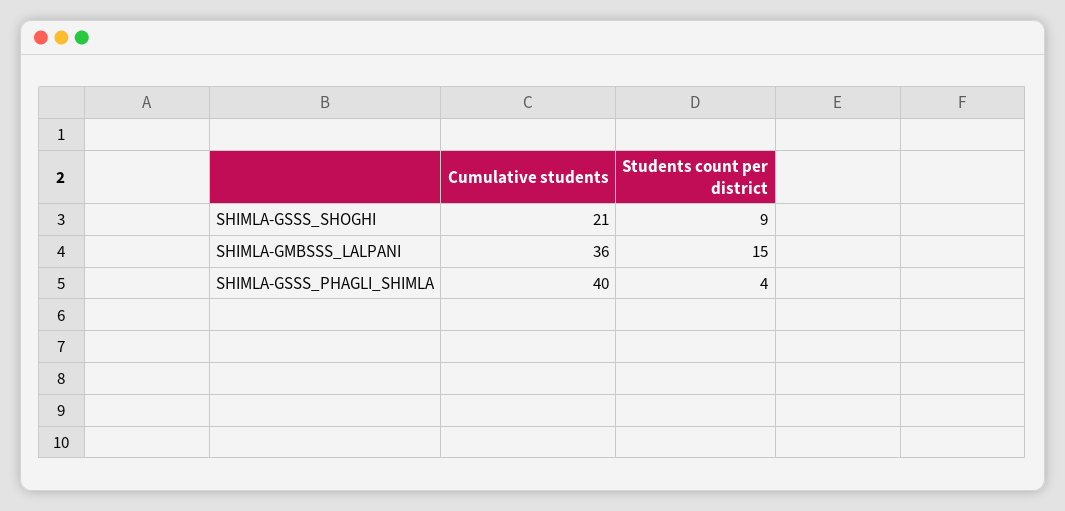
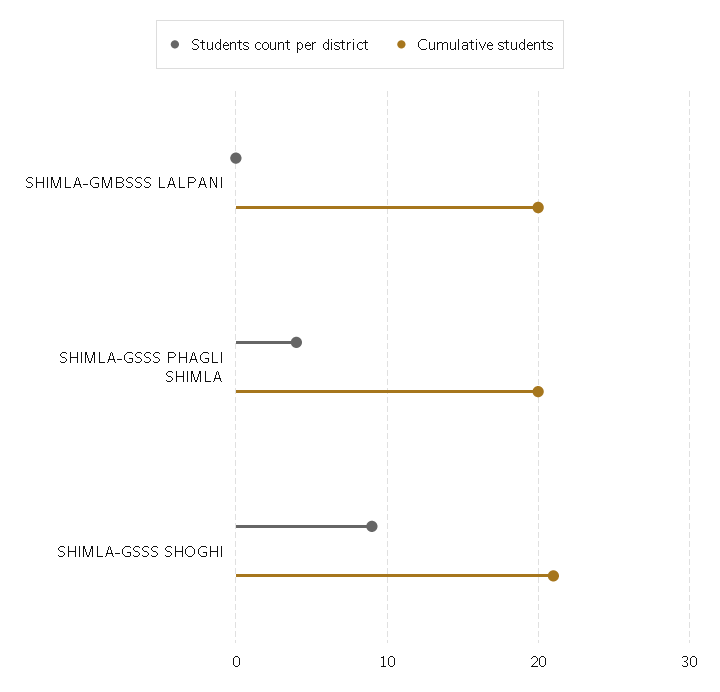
Cumulative students, SHIMLA-GMBSSS_LALPANI: 36 -> 20
Students count per district, SHIMLA-GMBSSS_LALPANI: 15 -> 0
Cumulative students, SHIMLA-GSSS_PHAGLI_SHIMLA: 40 -> 20

